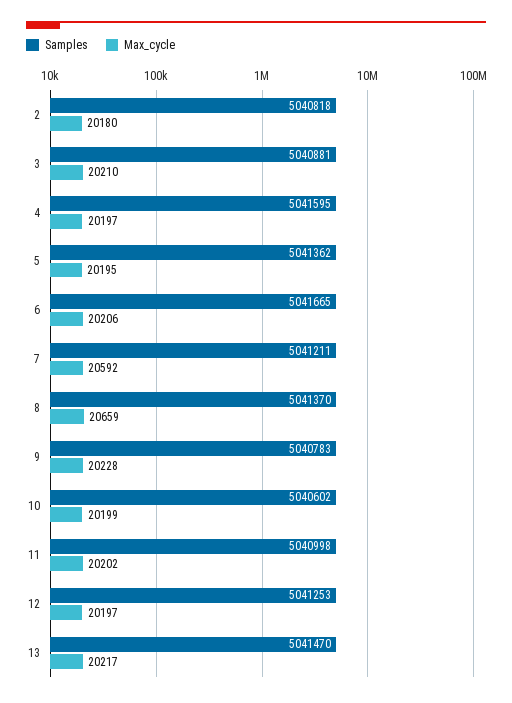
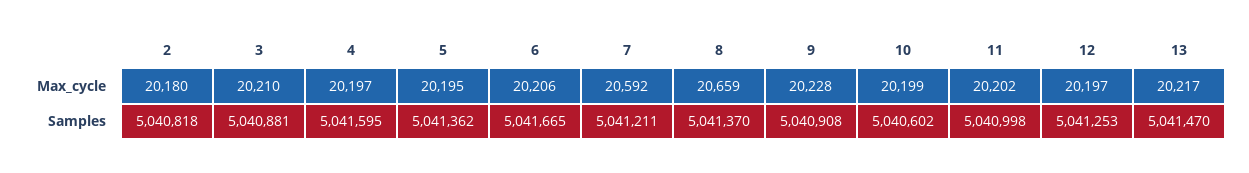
Samples, 9: 5040783 -> 5040908

